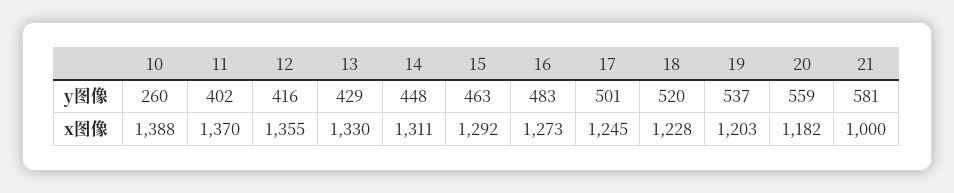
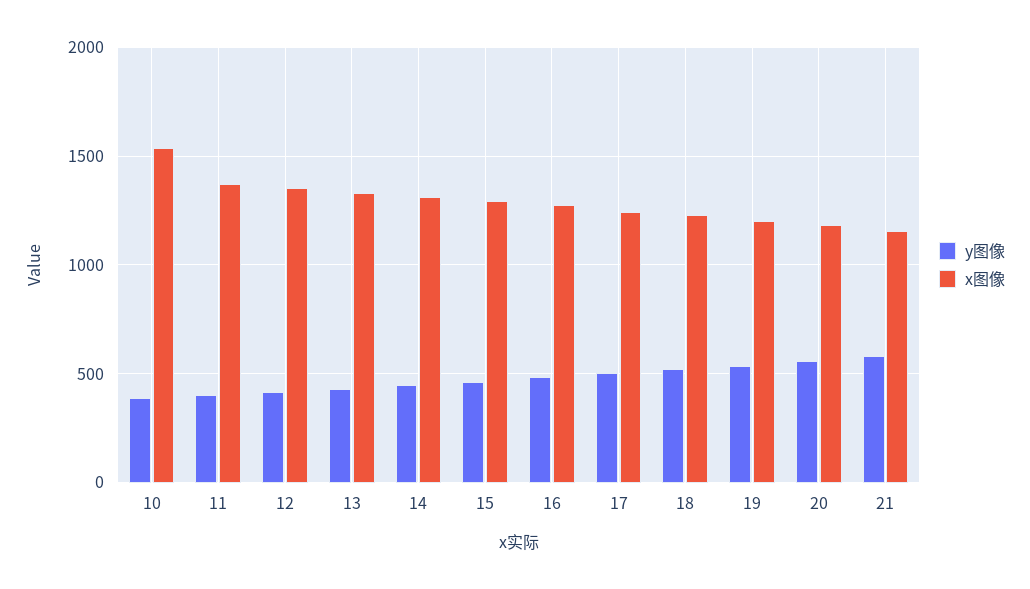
y图像, 10: 260 -> 400
x图像, 10: 1388 -> 1550
x图像, 21: 1000 -> 1150

